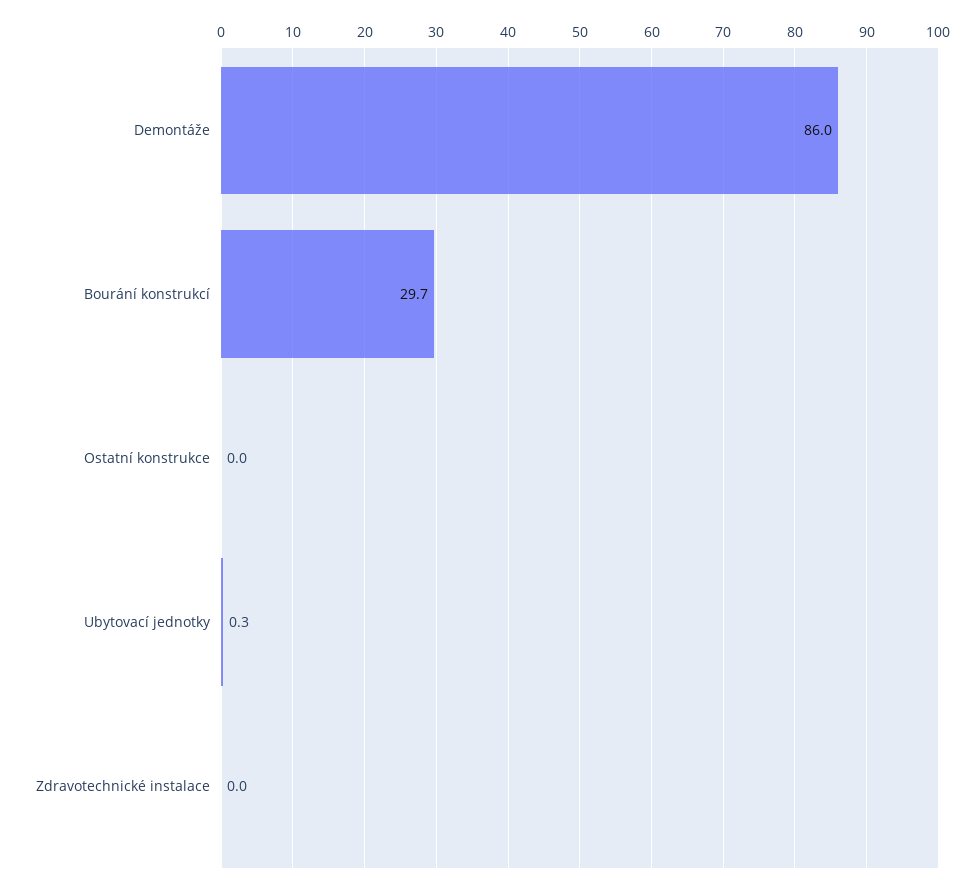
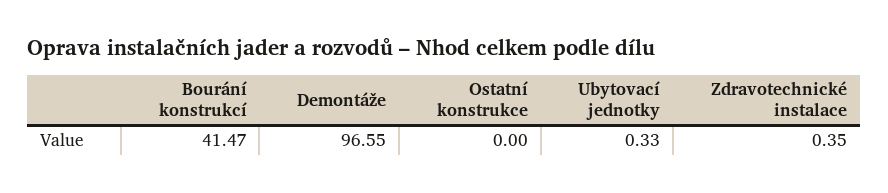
Demontáže: 86 -> 96.55
Bourání konstrukcí: 29.7 -> 41.47
Zdravotechnické instalace: 0 -> 0.35

